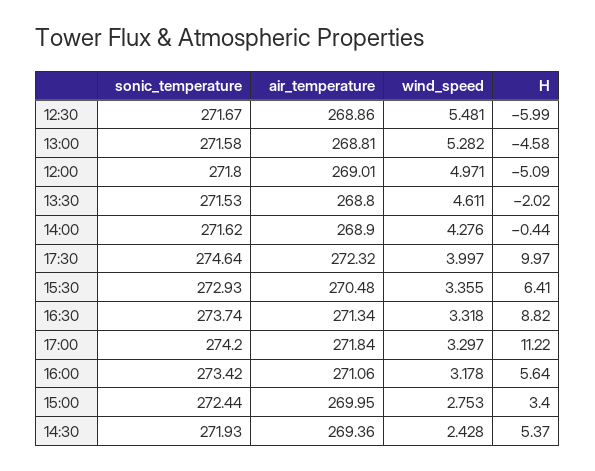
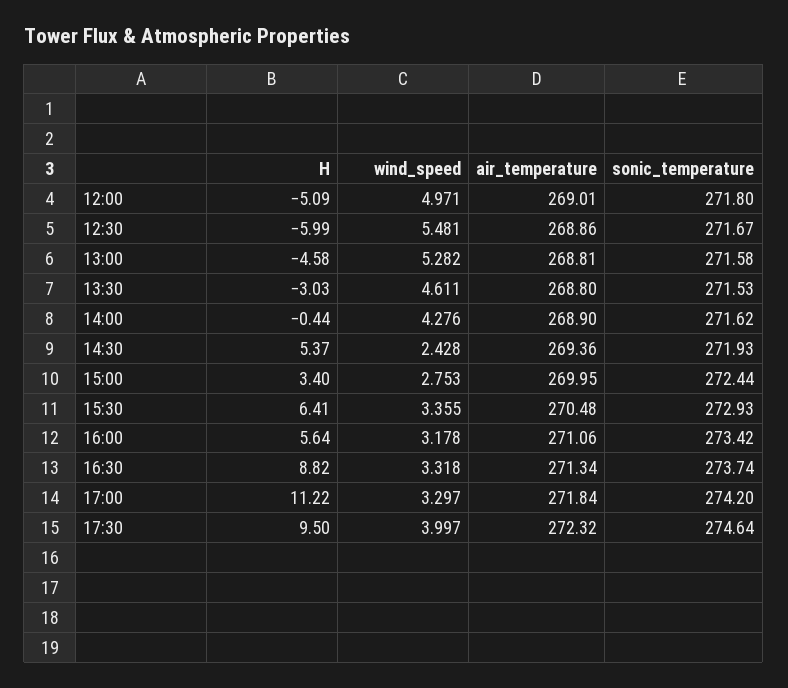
H, 13:30: -2.02 -> -3.03
H, 17:30: 9.97 -> 9.5

